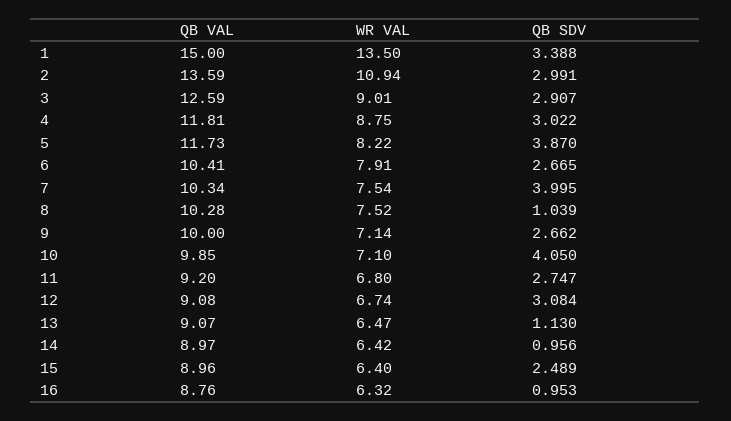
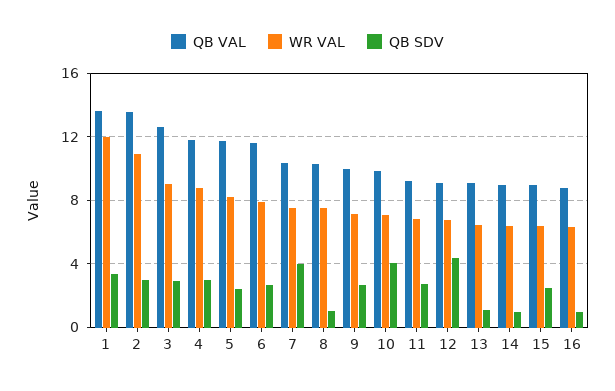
QB VAL, 1: 15 -> 13.5
WR VAL, 1: 13.5 -> 12
QB SDV, 5: 3.87 -> 2.5
QB VAL, 6: 10.41 -> 11.5
QB SDV, 12: 3.084 -> 4.5

